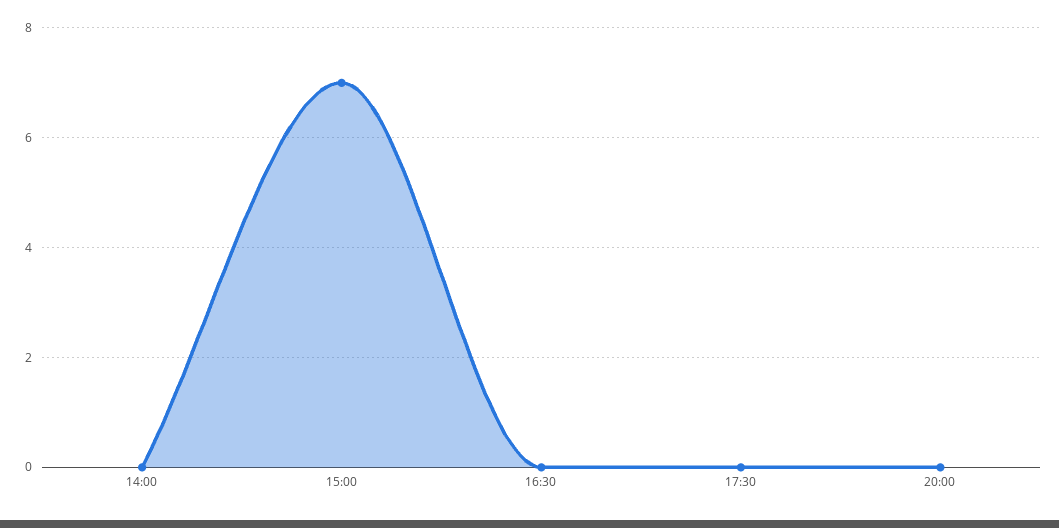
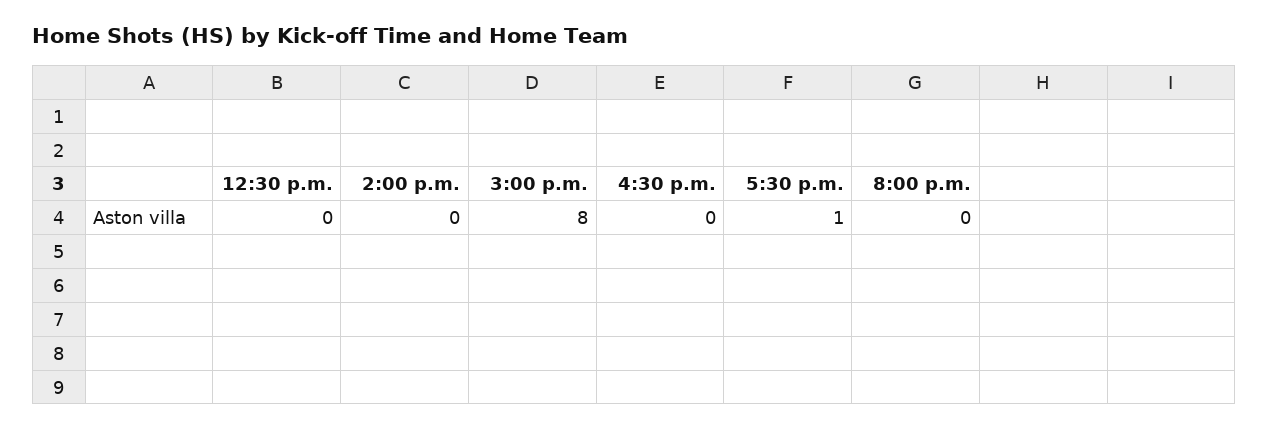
15:00: 7 -> 8
17:30: 0 -> 1
12:30 p.m.: none -> 0

